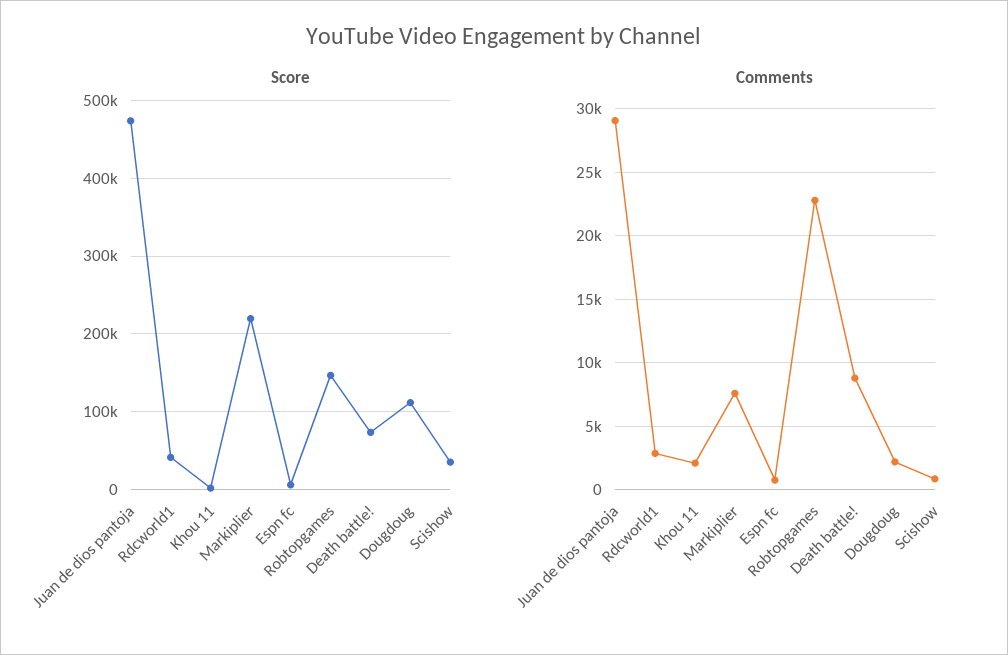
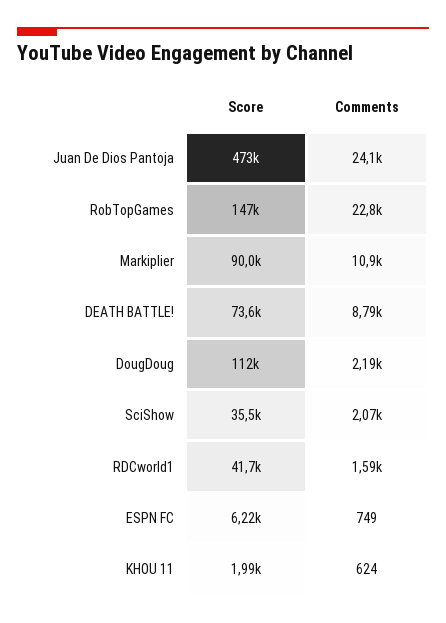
Score, Markiplier: 220000 -> 90000
Comments, Juan de dios pantoja: 29000 -> 24100
Comments, Rdcworld1: 3000 -> 1590
Comments, Khou 11: 2000 -> 624
Comments, Markiplier: 7500 -> 10900
Comments, Scishow: 1000 -> 2070

